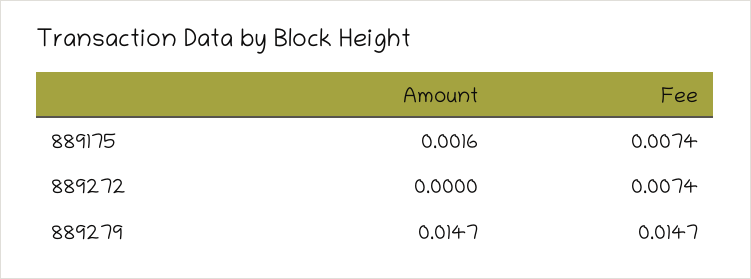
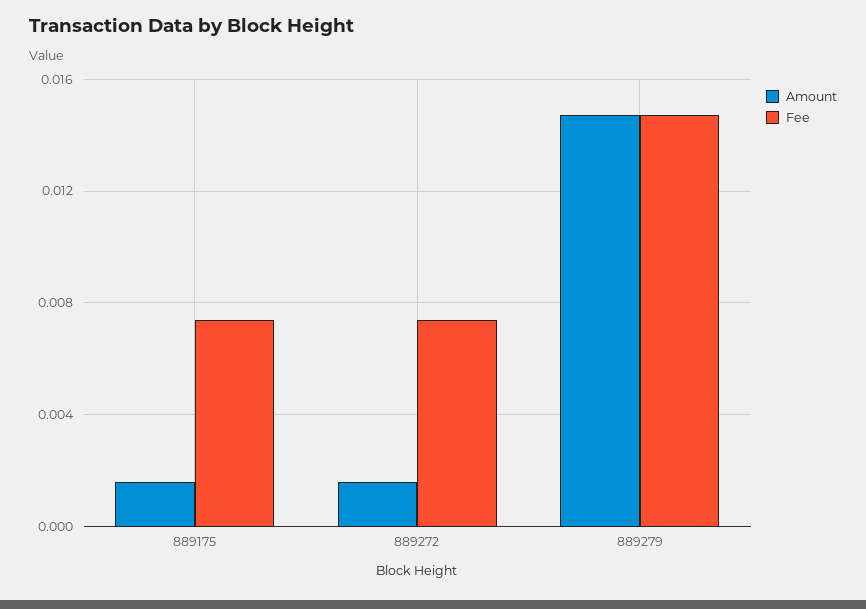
Amount, 889272: 0 -> 0.0015

